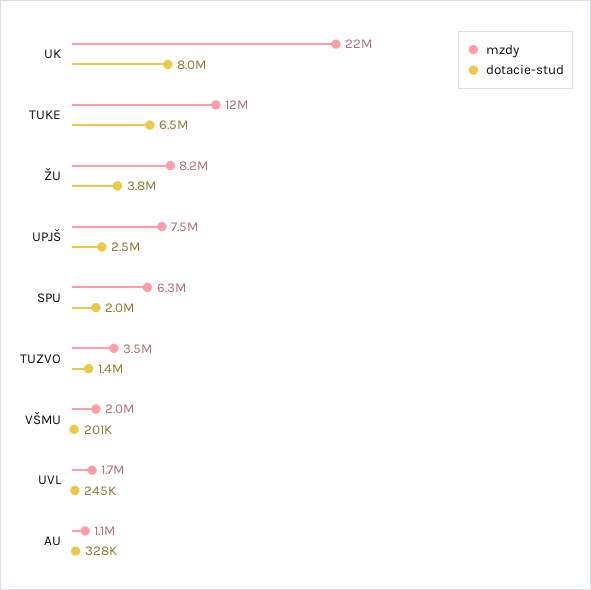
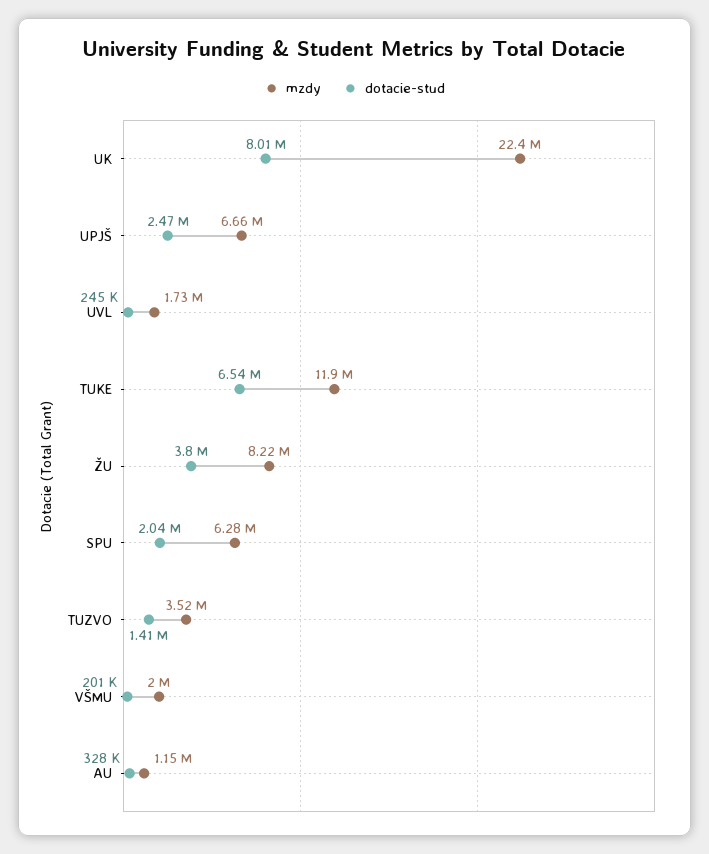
mzdy, UPJŠ: 7500000 -> 6660000

